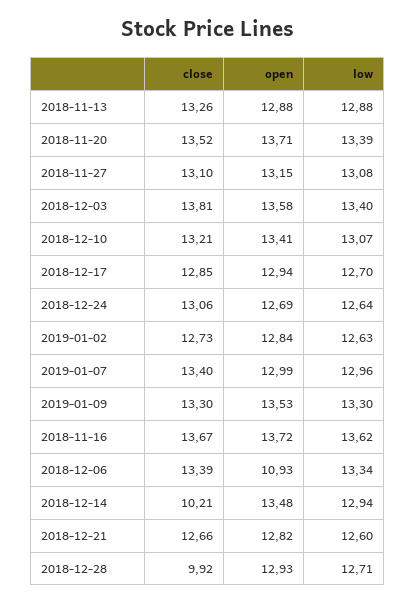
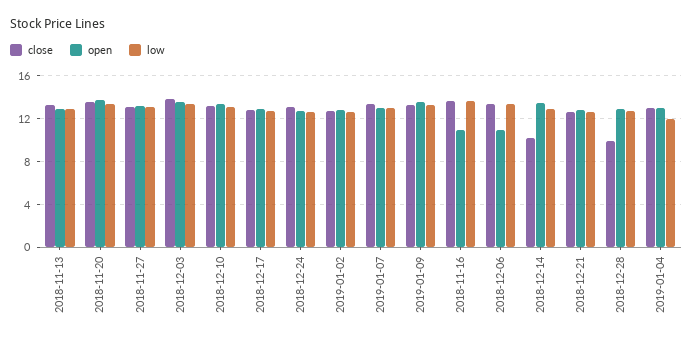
open, 2018-11-16: 13.72 -> 11
close, 2019-01-04: none -> 13
open, 2019-01-04: none -> 13
low, 2019-01-04: none -> 12

